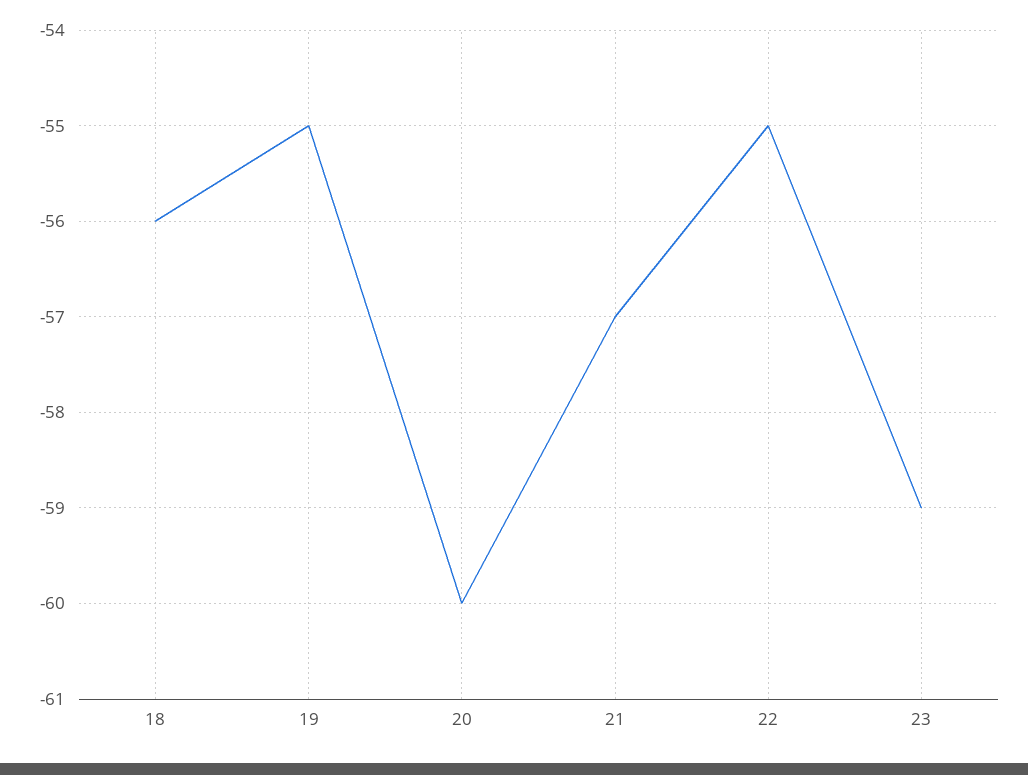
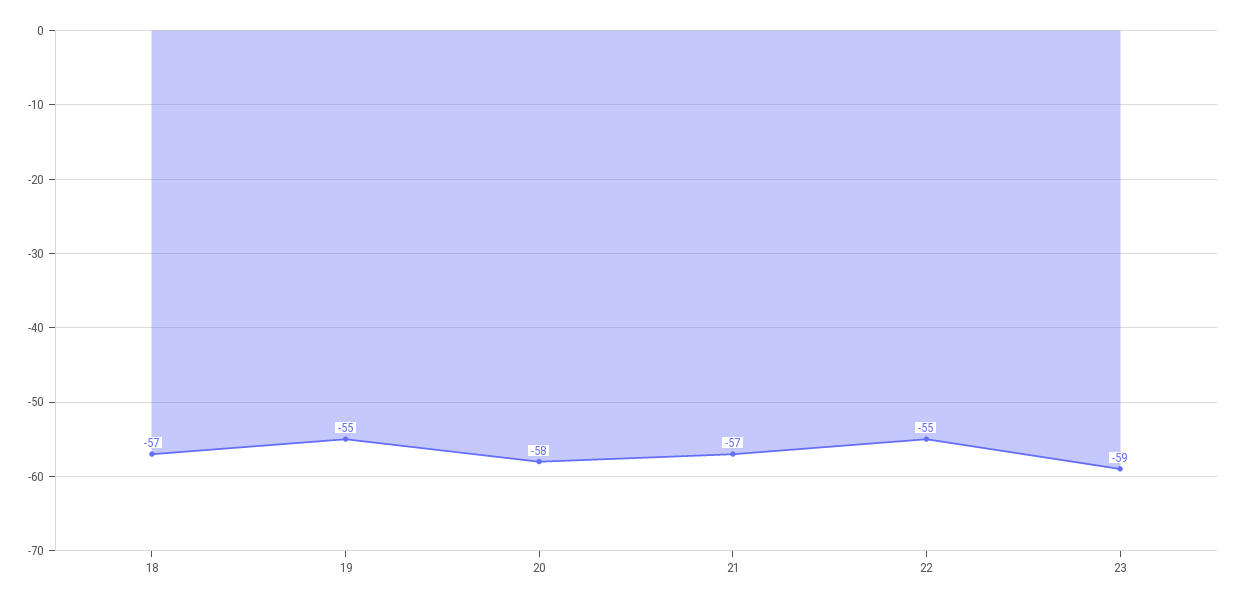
18: -56 -> -57
20: -60 -> -58

